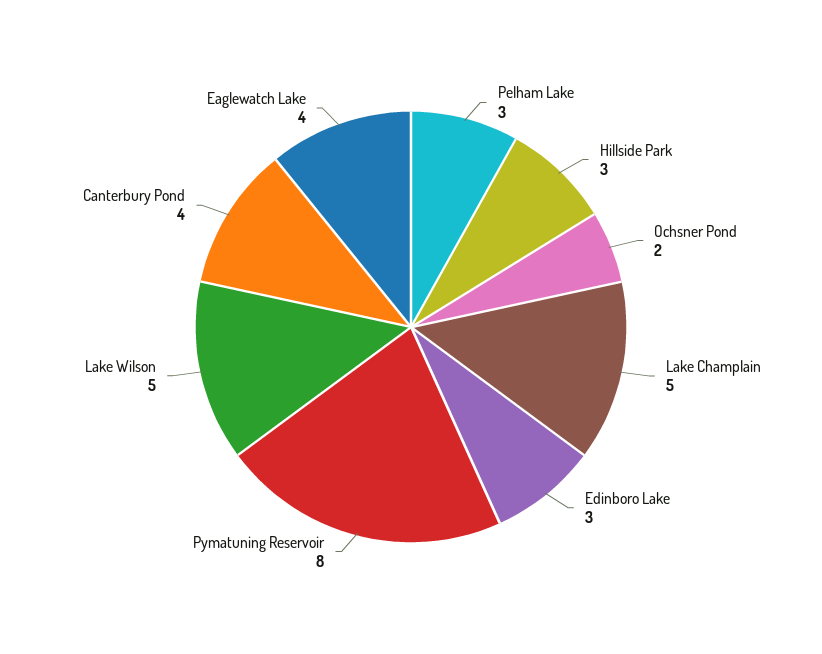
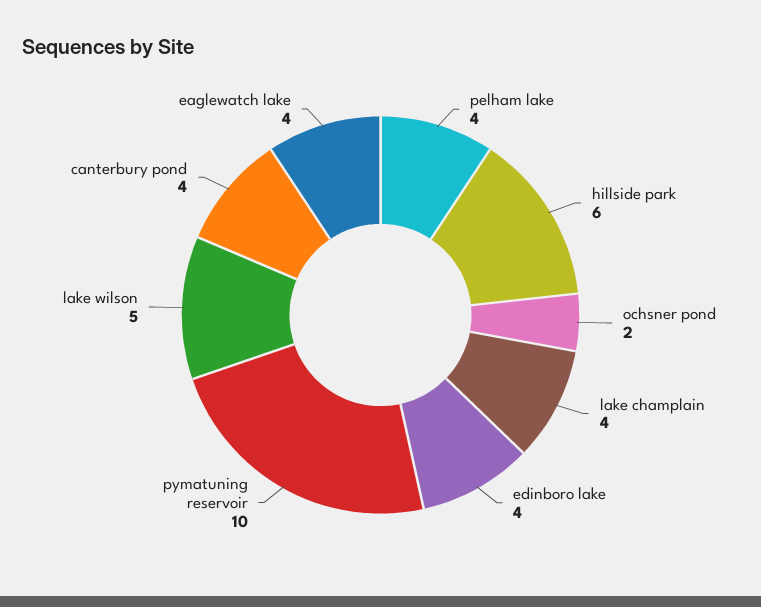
Pelham Lake: 3 -> 4
Hillside Park: 3 -> 6
Lake Champlain: 5 -> 4
Edinboro Lake: 3 -> 4
Pymatuning Reservoir: 8 -> 10

